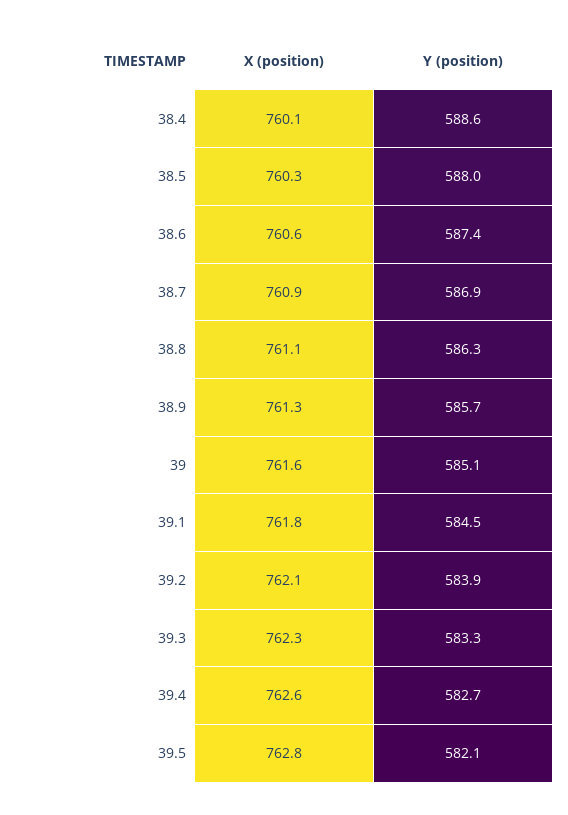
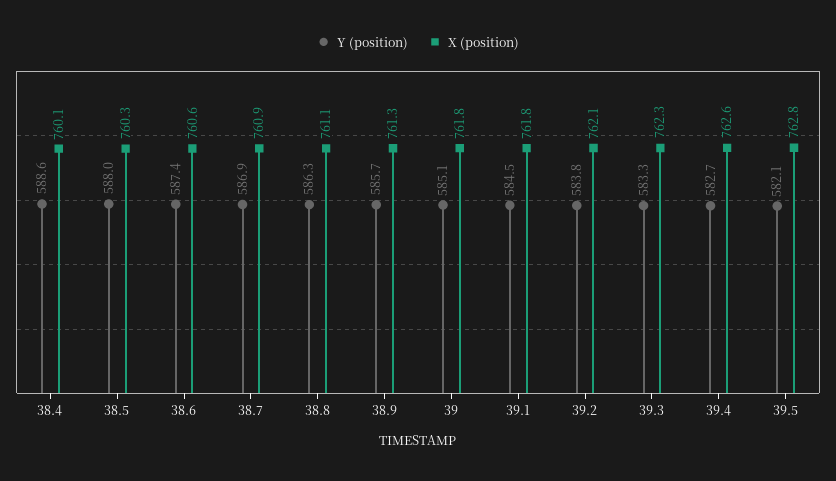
X (position), 39: 761.6 -> 761.8
Y (position), 39.2: 583.9 -> 583.8

